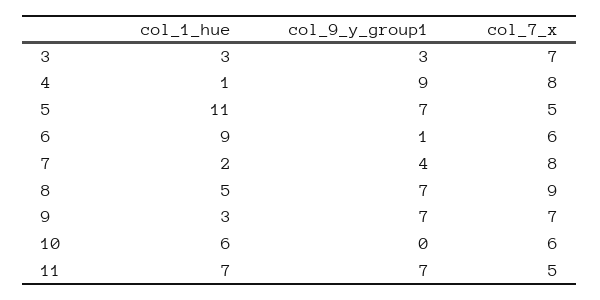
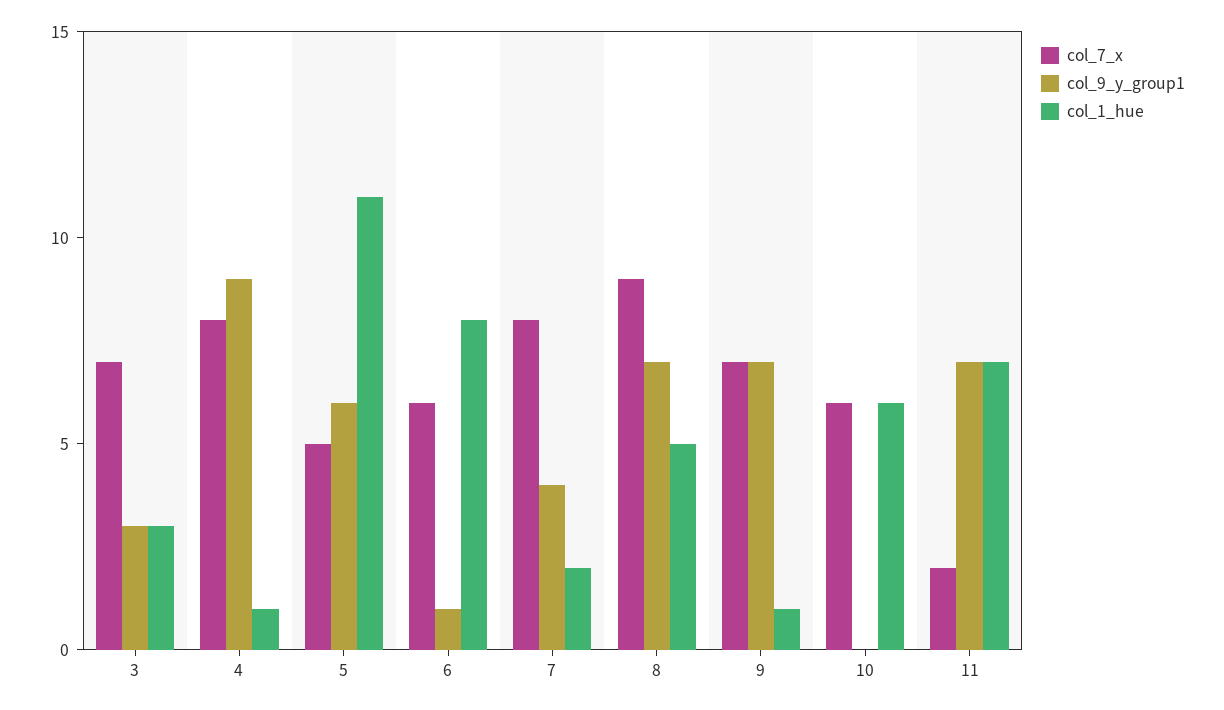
col_9_y_group1, 5: 7 -> 6
col_1_hue, 6: 9 -> 8
col_1_hue, 9: 3 -> 1
col_7_x, 11: 5 -> 2

